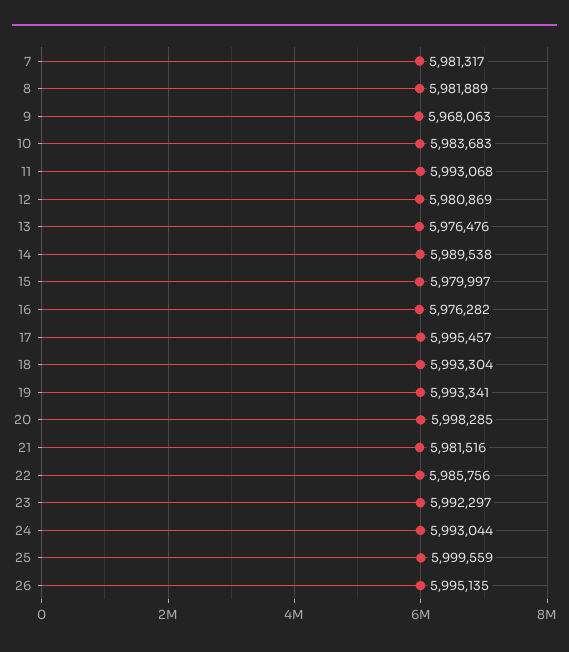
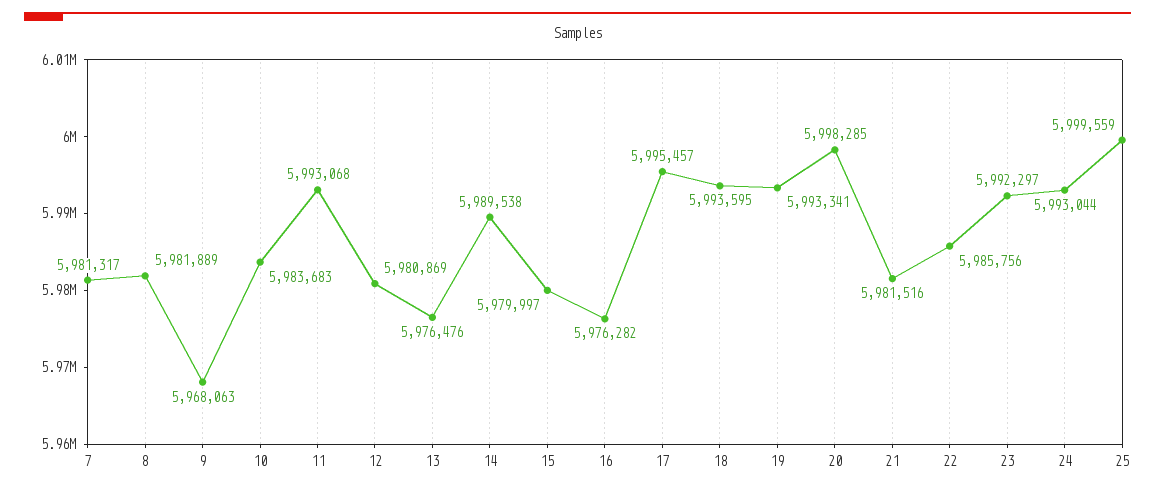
18: 5993304 -> 5993595
26: 5995135 -> none

